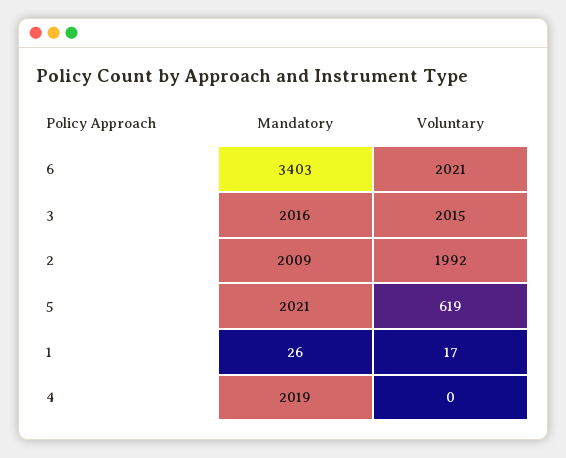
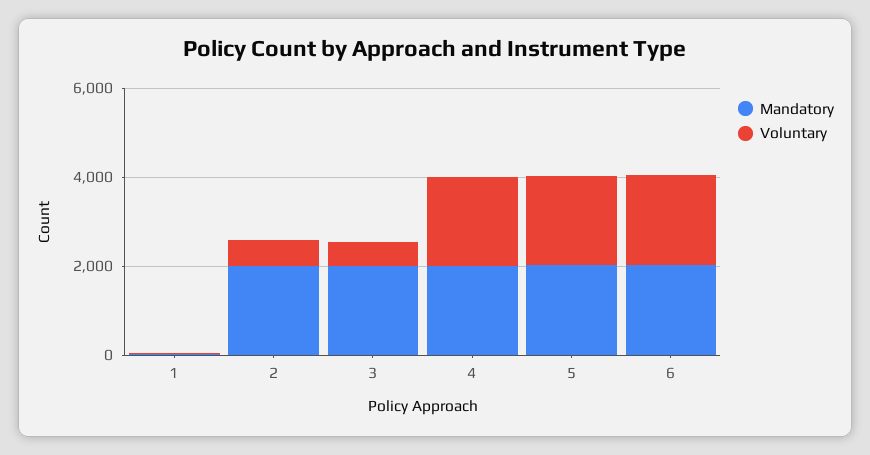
Mandatory, 6: 3403 -> 2000
Voluntary, 3: 2015 -> 500
Voluntary, 2: 1992 -> 500
Voluntary, 5: 619 -> 2000
Voluntary, 4: 0 -> 2000

